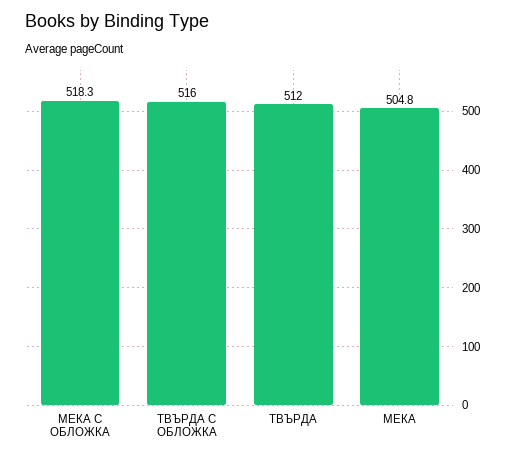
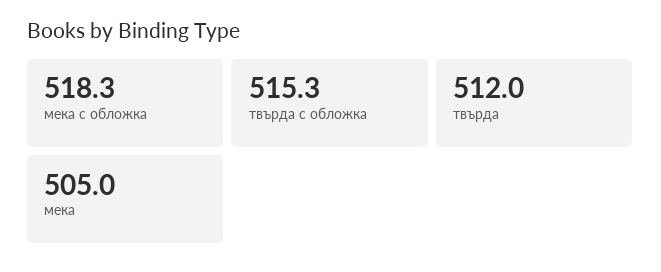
ТВЪРДА С ОБЛОЖКА: 516 -> 515.3
МЕКА: 504.8 -> 505

